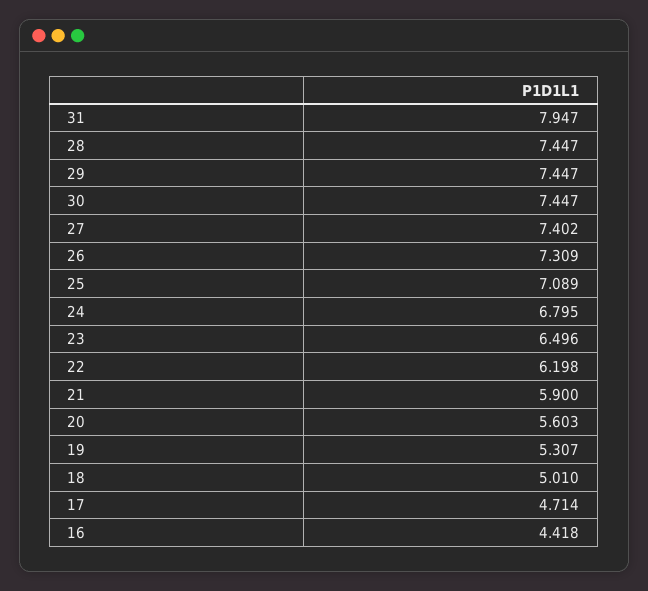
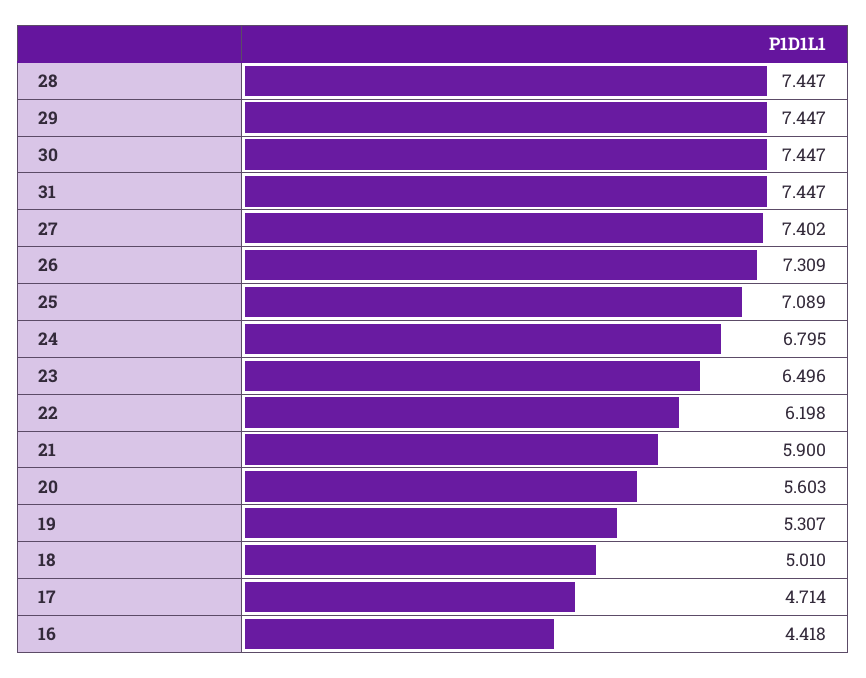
31: 7.947 -> 7.447

